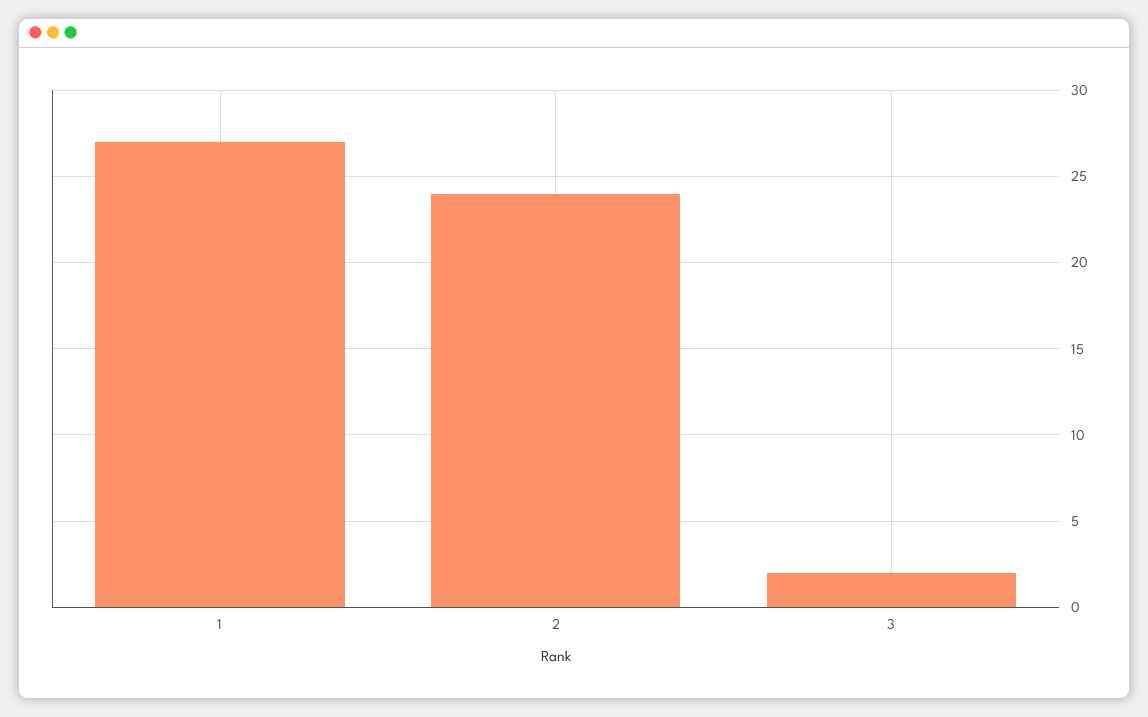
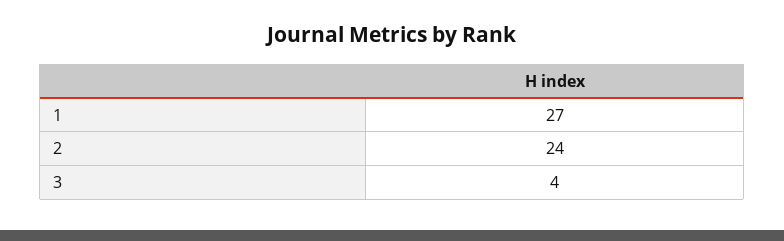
3: 2 -> 4

